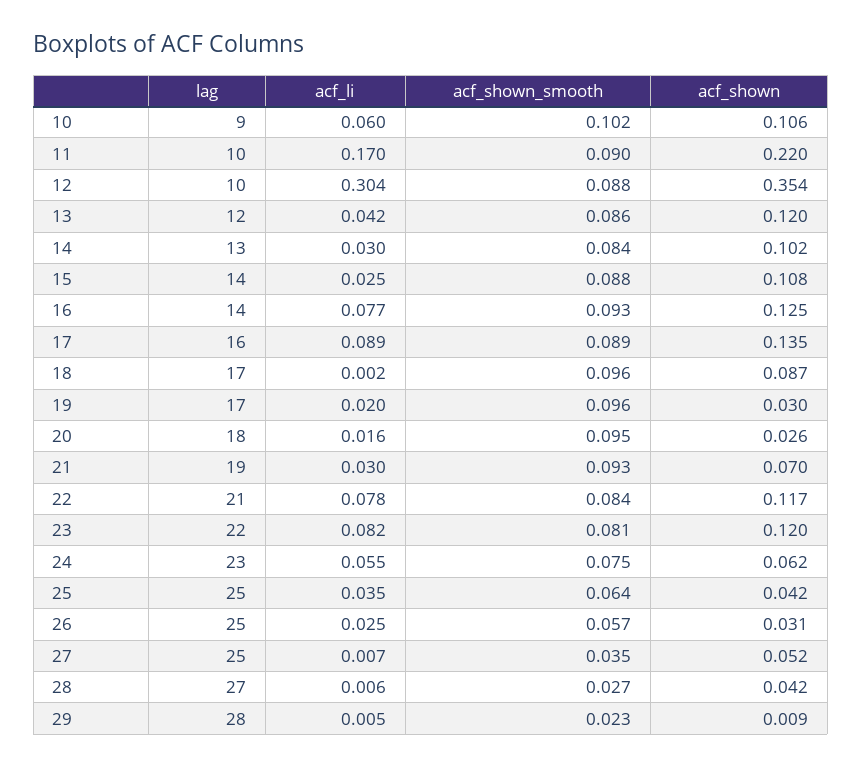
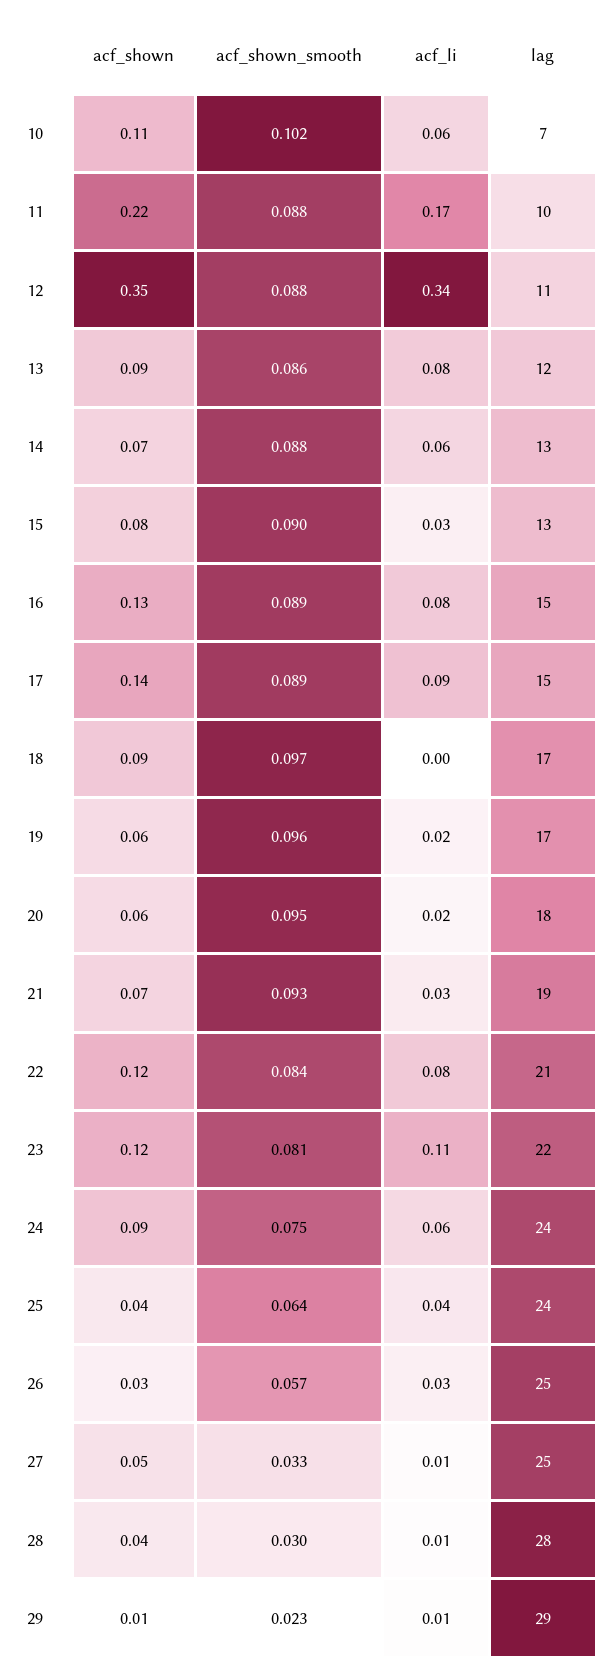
lag, 10: 9 -> 7
acf_shown_smooth, 11: 0.09 -> 0.088
lag, 12: 10 -> 11
acf_li, 12: 0.304 -> 0.34
acf_li, 13: 0.042 -> 0.08
acf_shown, 13: 0.12 -> 0.09
acf_li, 14: 0.03 -> 0.06
acf_shown_smooth, 14: 0.084 -> 0.088
acf_shown, 14: 0.102 -> 0.07
lag, 15: 14 -> 13
acf_shown_smooth, 15: 0.088 -> 0.09
acf_shown, 15: 0.108 -> 0.08
lag, 16: 14 -> 15
acf_shown_smooth, 16: 0.093 -> 0.089
lag, 17: 16 -> 15
acf_shown_smooth, 18: 0.096 -> 0.097
acf_shown, 19: 0.03 -> 0.06
acf_shown, 20: 0.026 -> 0.06
acf_li, 23: 0.082 -> 0.11
lag, 24: 23 -> 24
acf_shown, 24: 0.062 -> 0.09
lag, 25: 25 -> 24
acf_shown_smooth, 27: 0.035 -> 0.033
lag, 28: 27 -> 28
acf_shown_smooth, 28: 0.027 -> 0.03
lag, 29: 28 -> 29

